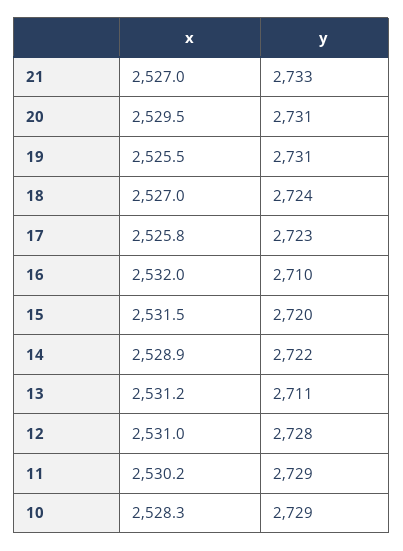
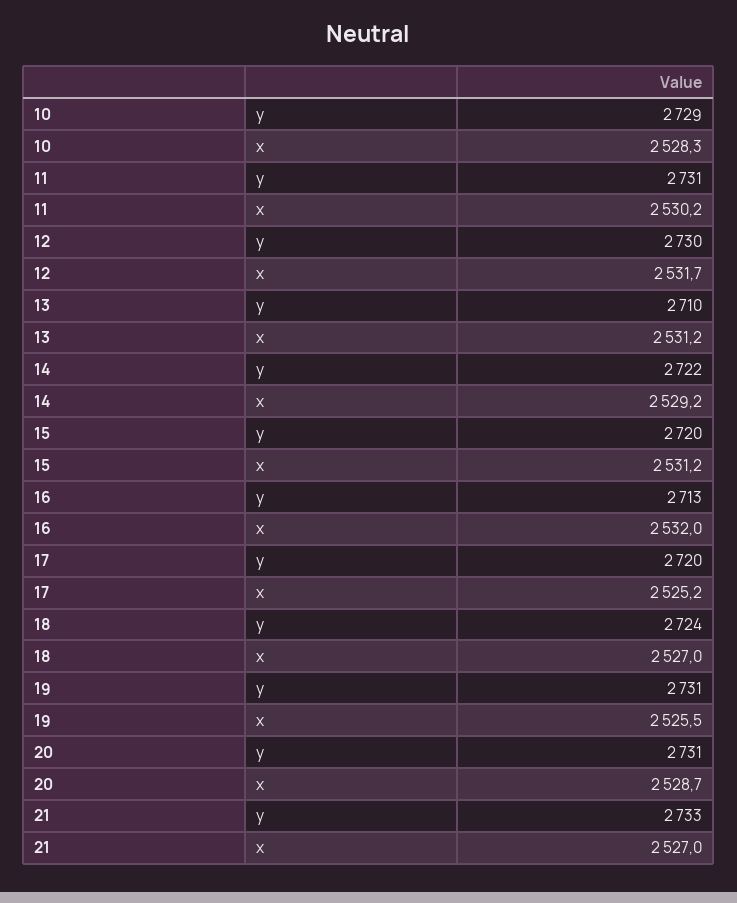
x, 20: 2529.5 -> 2528.7
x, 17: 2525.8 -> 2525.2
y, 17: 2723 -> 2720
y, 16: 2710 -> 2713
x, 15: 2531.5 -> 2531.2
x, 14: 2528.9 -> 2529.2
y, 13: 2711 -> 2710
x, 12: 2531 -> 2531.7
y, 12: 2728 -> 2730
y, 11: 2729 -> 2731

